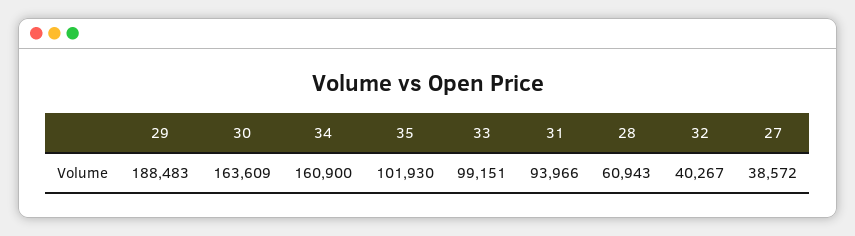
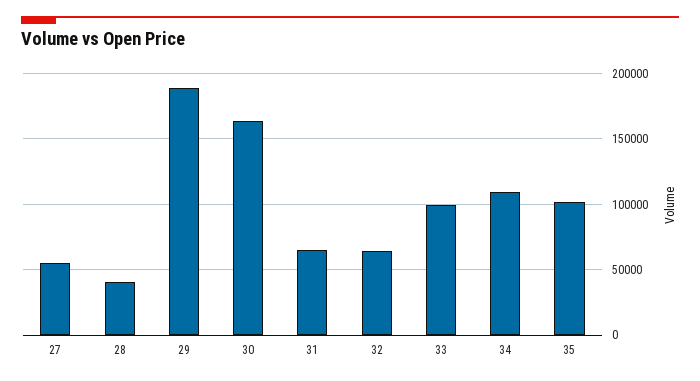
34: 160900 -> 110000
31: 93966 -> 65000
28: 60943 -> 40000
32: 40267 -> 65000
27: 38572 -> 55000

